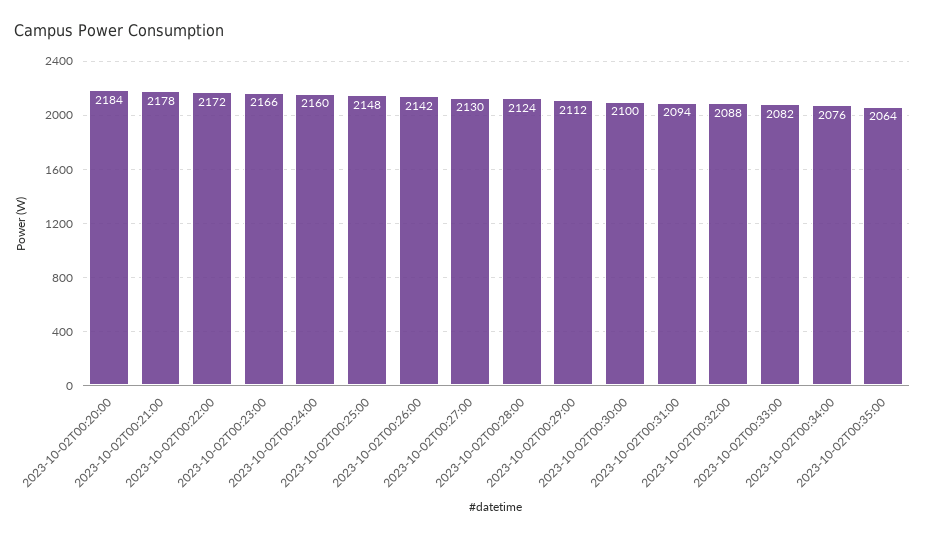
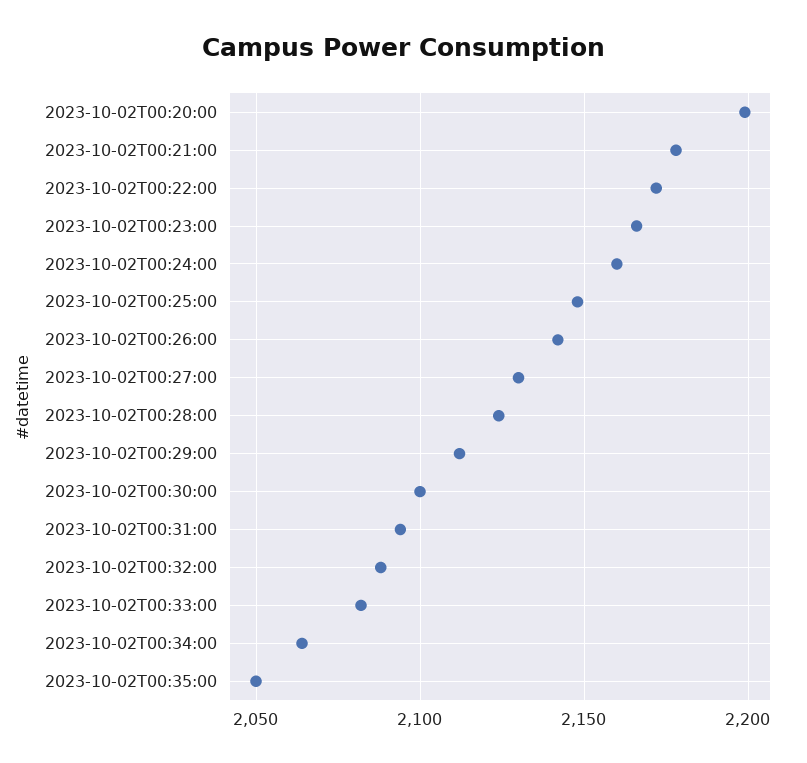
2023-10-02T00:20:00: 2184 -> 2200
2023-10-02T00:34:00: 2076 -> 2065
2023-10-02T00:35:00: 2064 -> 2050

